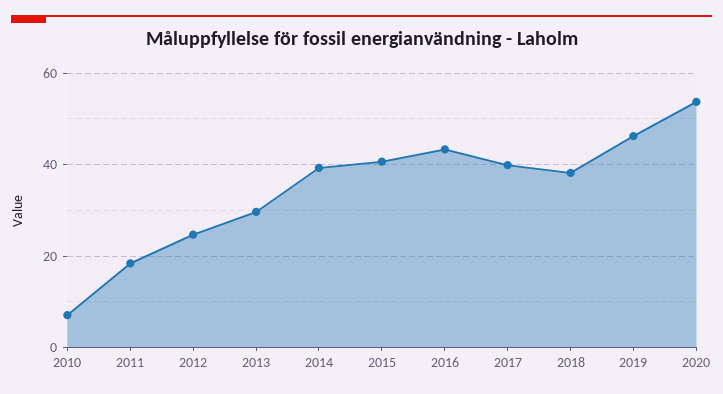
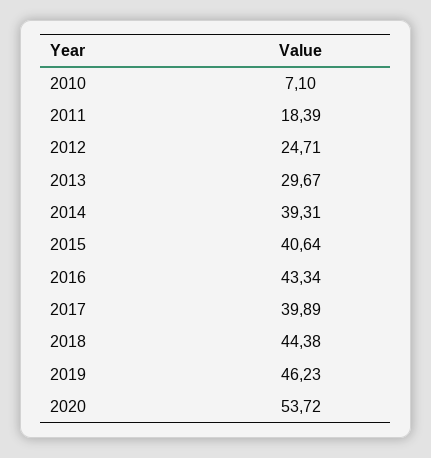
2018: 38 -> 44.38

